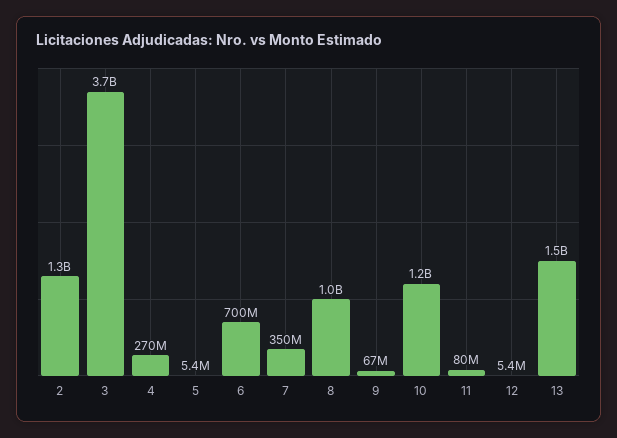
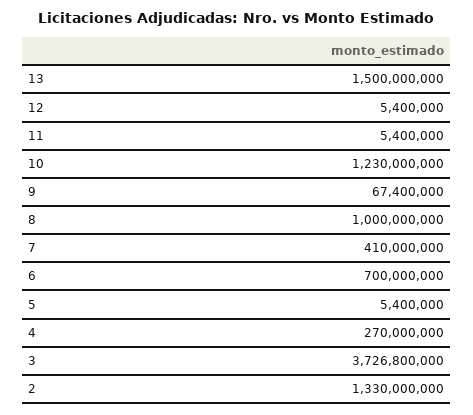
7: 350000000 -> 410000000
11: 80000000 -> 5400000

